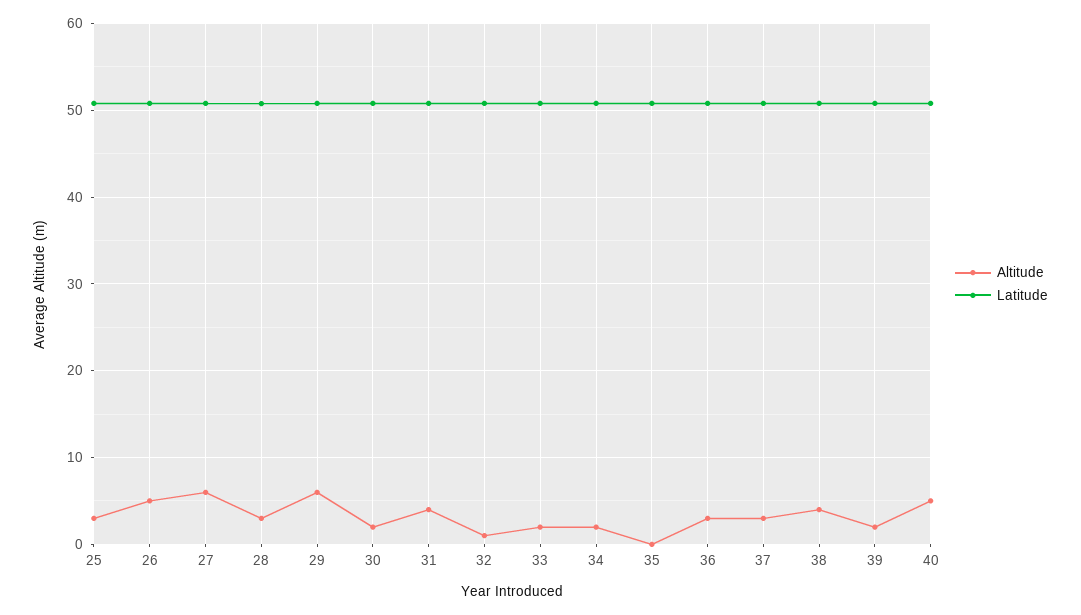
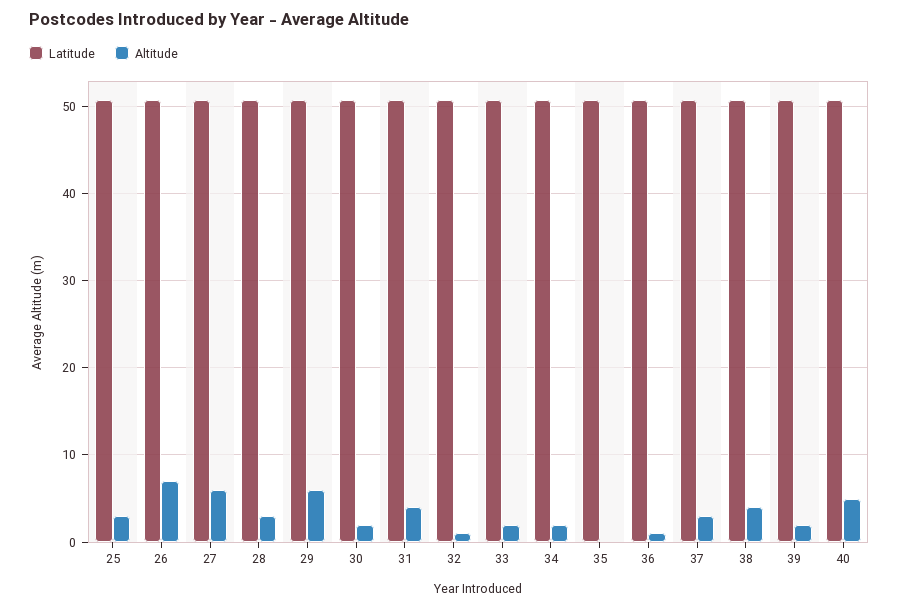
Altitude, 26: 5 -> 7
Altitude, 36: 3 -> 1

